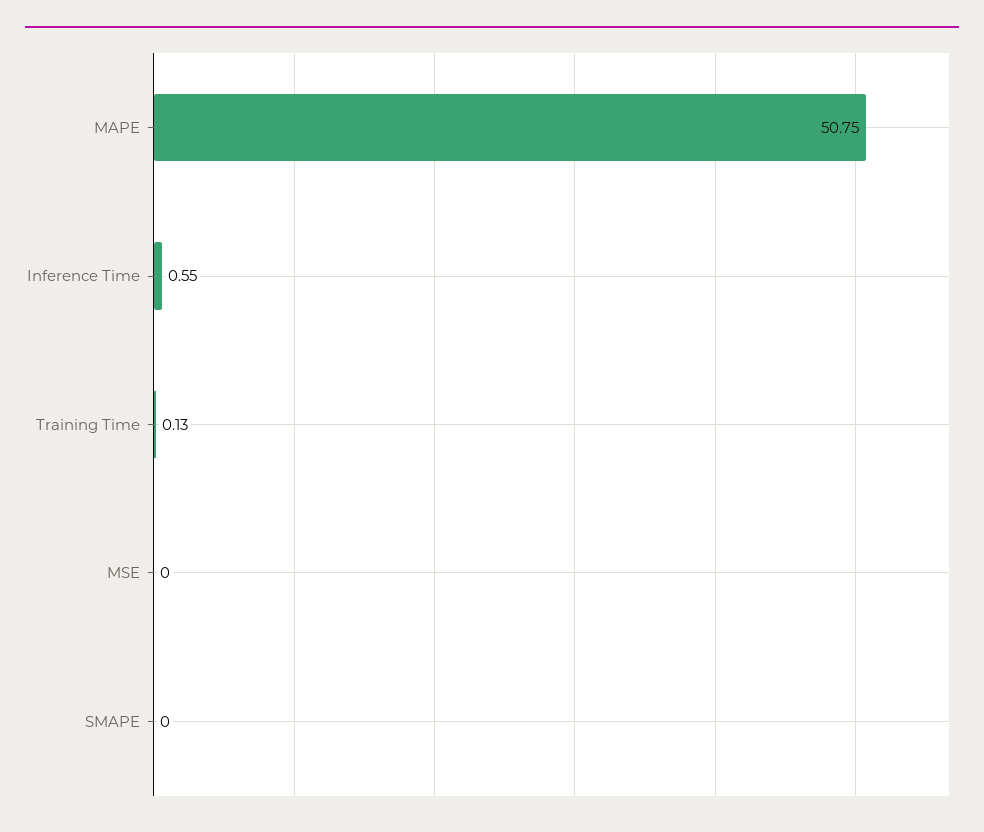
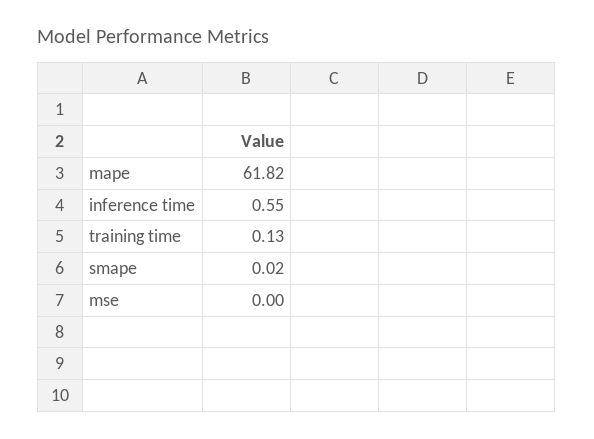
MAPE: 50.75 -> 61.82
SMAPE: 0 -> 0.02

